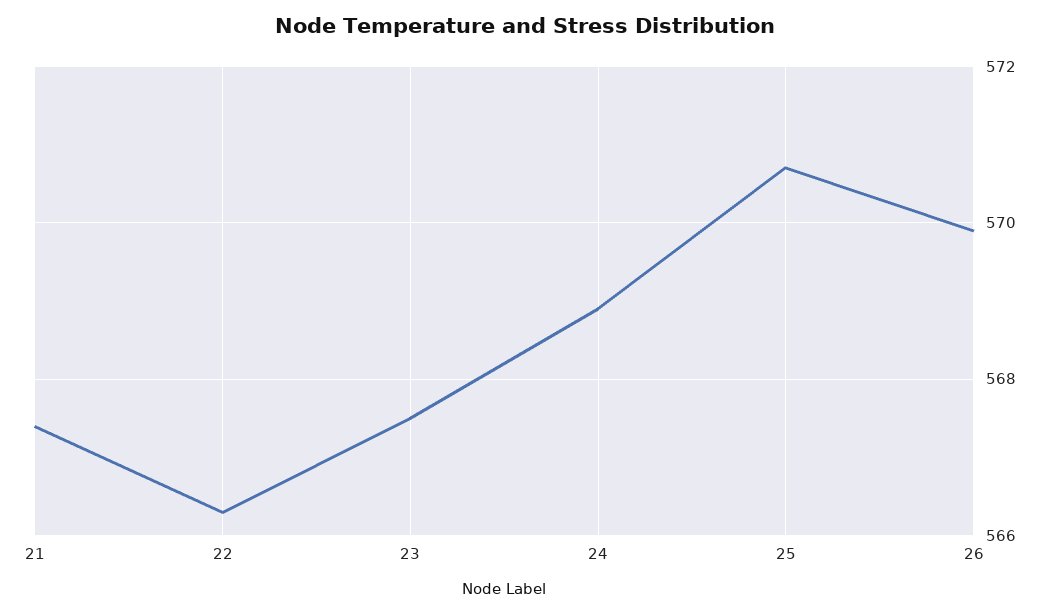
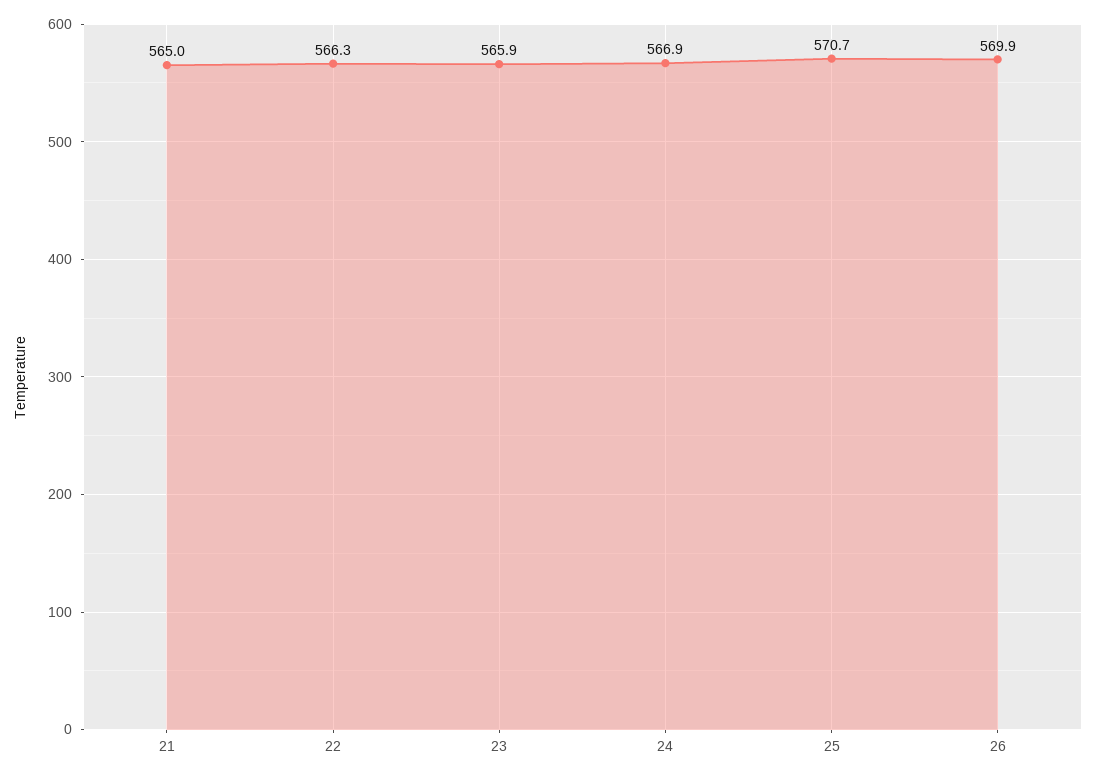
21: 567.5 -> 565
23: 567.5 -> 565.9
24: 569 -> 566.9

